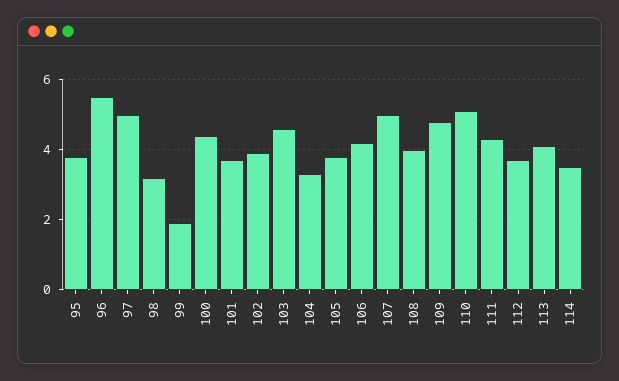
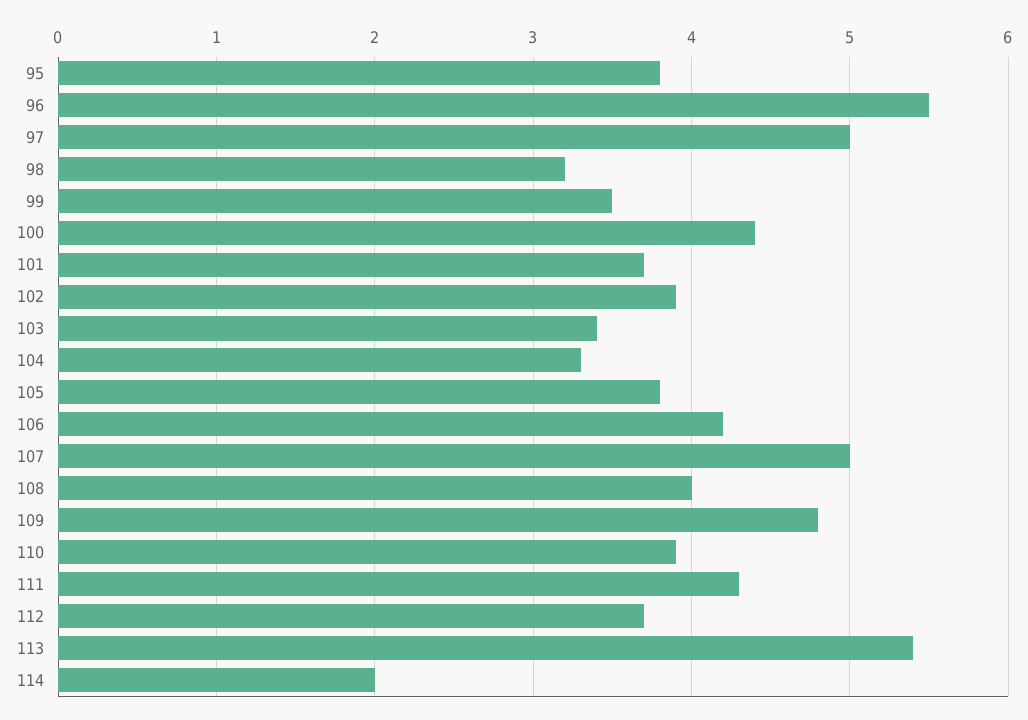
99: 2 -> 3.5
103: 4.5 -> 3.4
110: 5 -> 3.9
113: 4 -> 5.4
114: 3.5 -> 2

